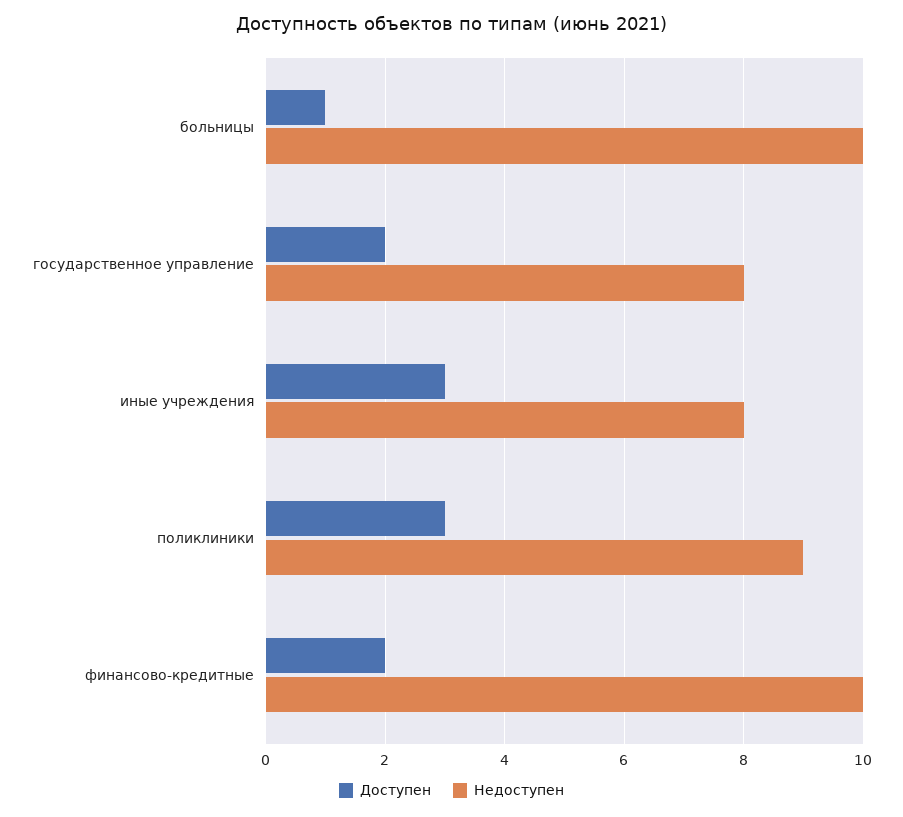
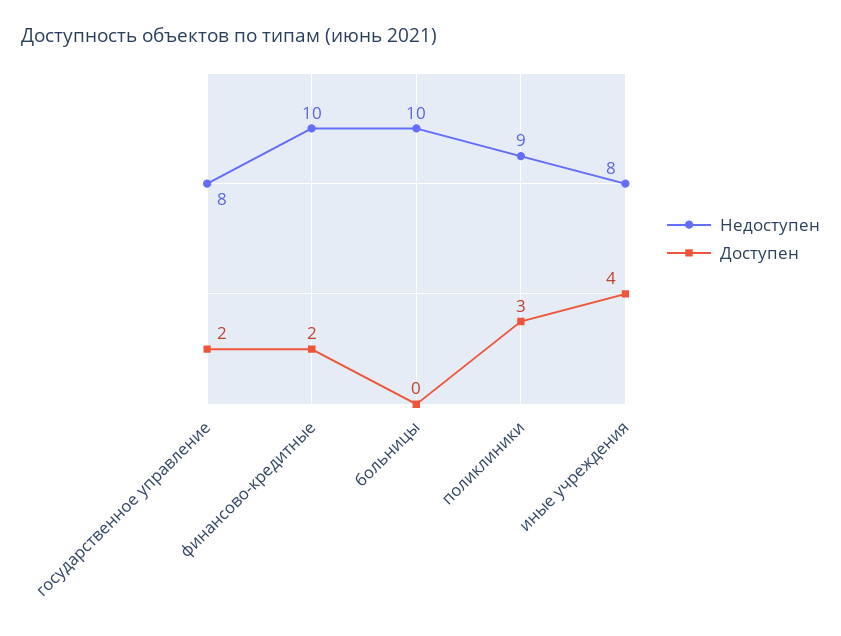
Доступен, больницы: 1 -> 0
Доступен, иные учреждения: 3 -> 4

